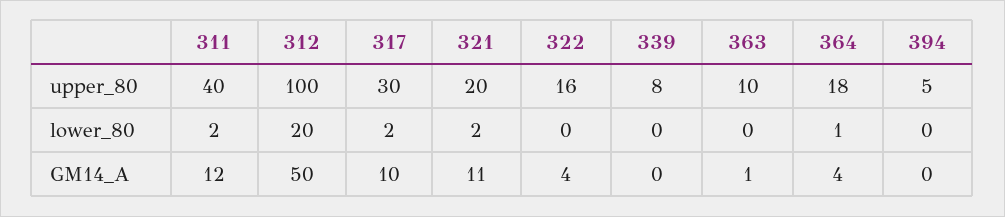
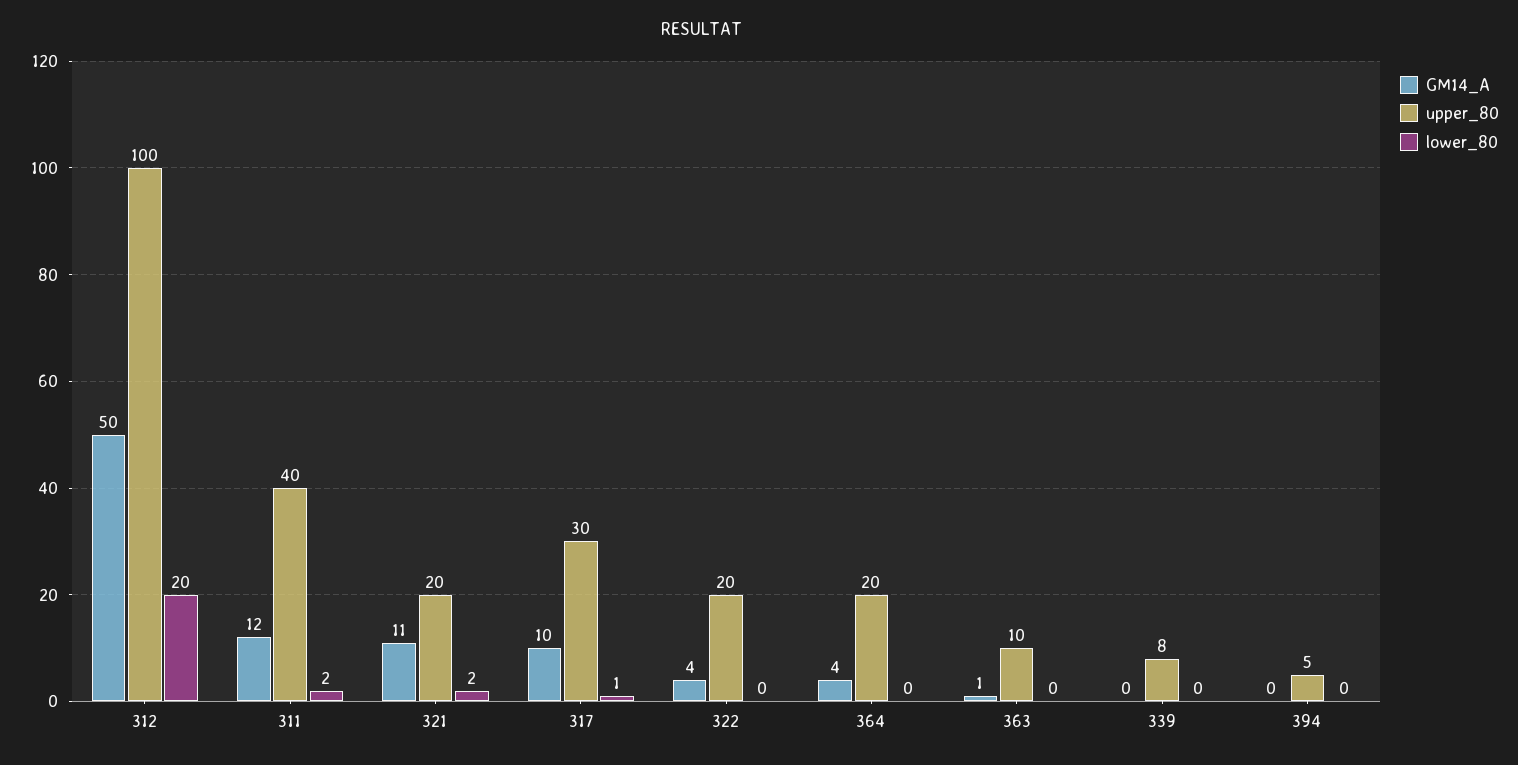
upper_80, 322: 16 -> 20
upper_80, 364: 18 -> 20
lower_80, 317: 2 -> 1
lower_80, 364: 1 -> 0

